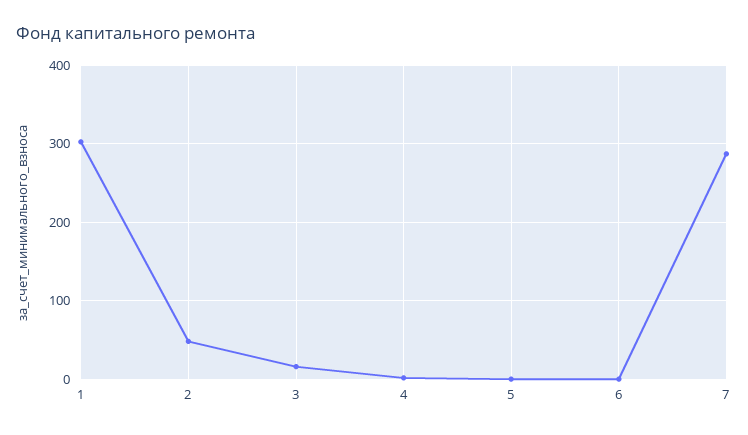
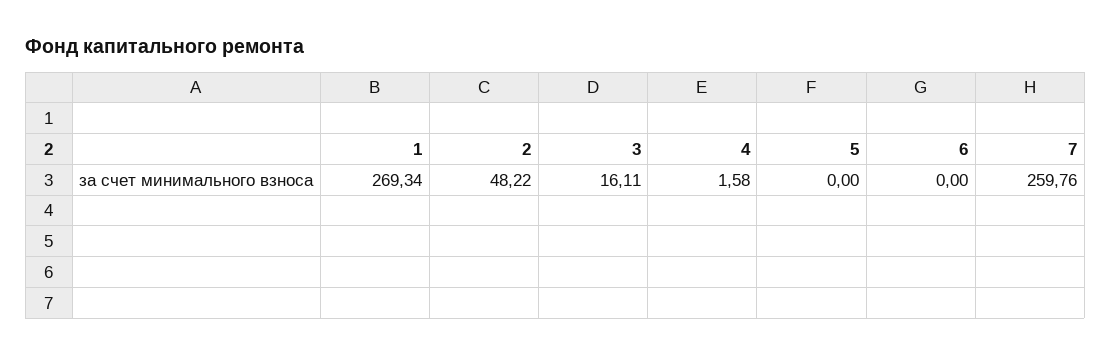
1: 300 -> 269.34
7: 290 -> 259.76

